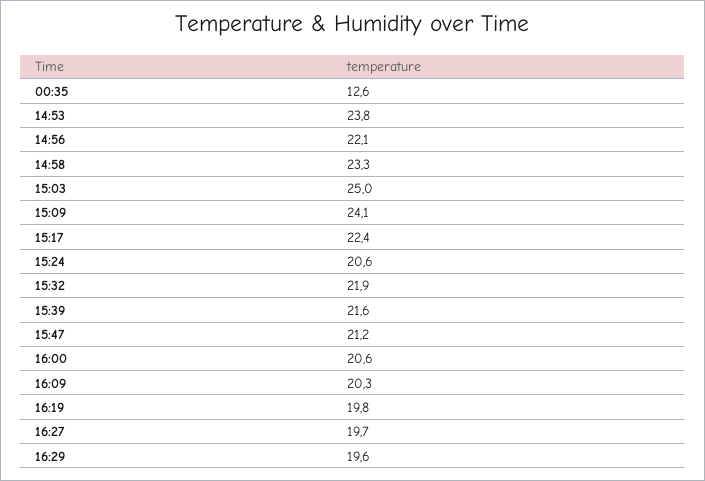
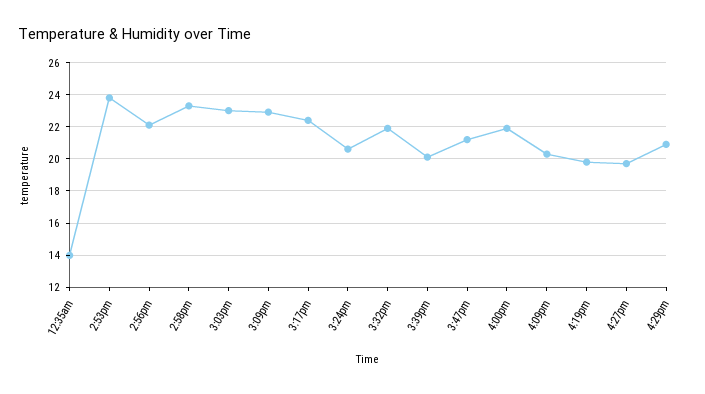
00:35: 12.6 -> 14
15:03: 25 -> 23
15:09: 24.1 -> 23
15:39: 21.6 -> 20
16:00: 20.6 -> 22
16:29: 19.6 -> 21

